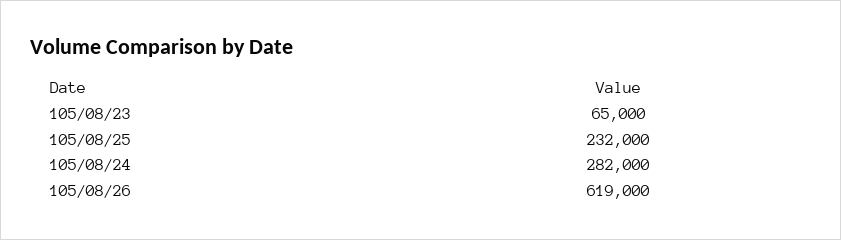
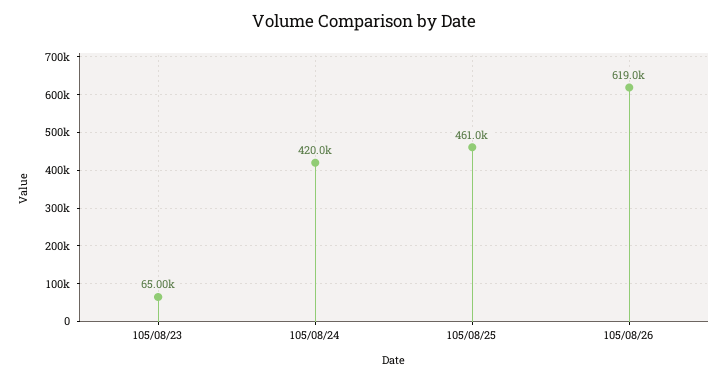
105/08/25: 232000 -> 461000
105/08/24: 282000 -> 420000

